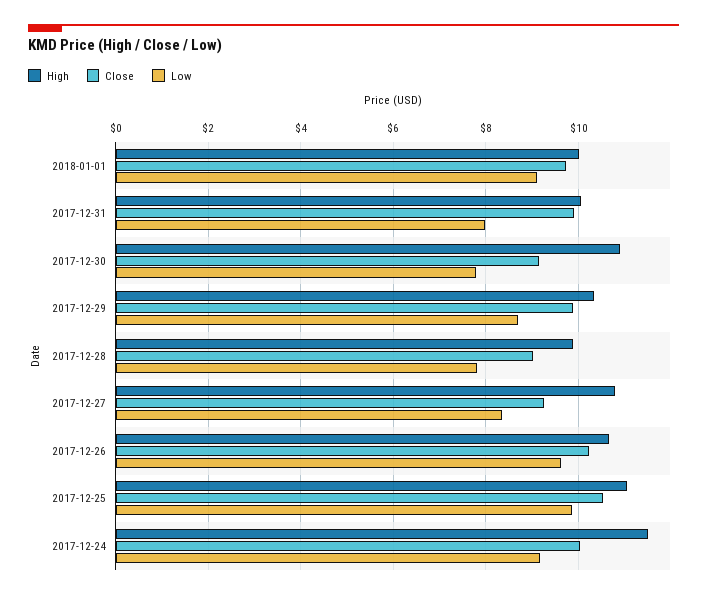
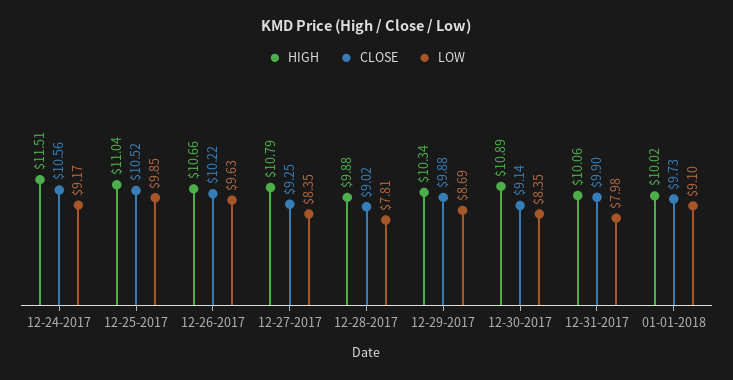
Low, 2017-12-30: 7.8 -> 8.35
Close, 2017-12-24: 10 -> 10.56

